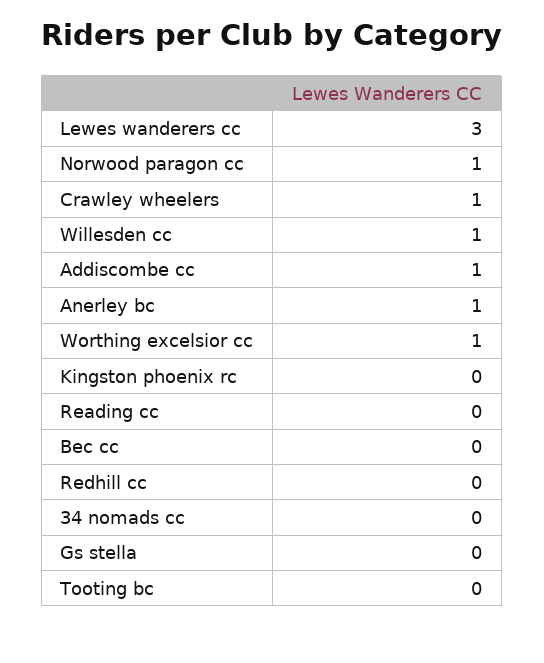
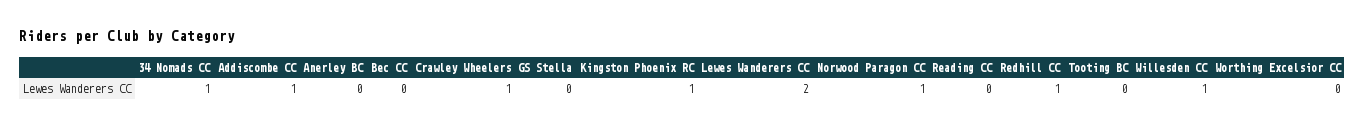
Lewes wanderers cc: 3 -> 2
Anerley bc: 1 -> 0
Worthing excelsior cc: 1 -> 0
Kingston phoenix rc: 0 -> 1
Redhill cc: 0 -> 1
34 nomads cc: 0 -> 1

